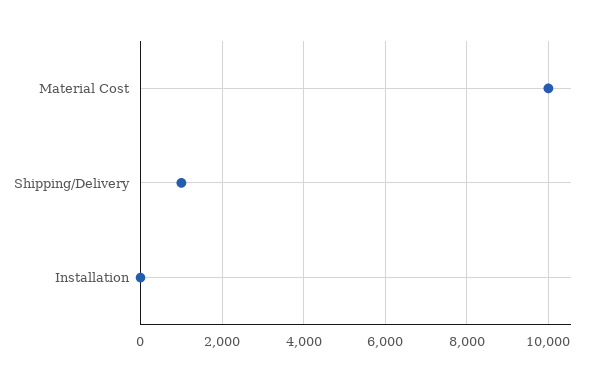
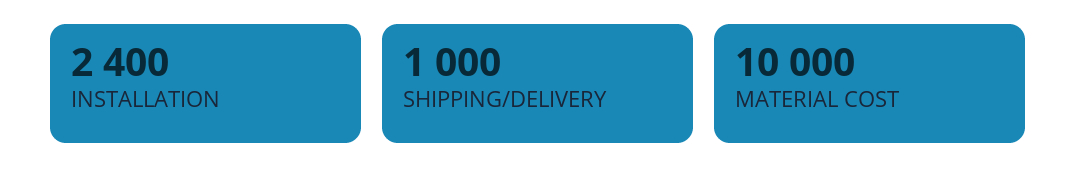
Installation: 0 -> 2400

